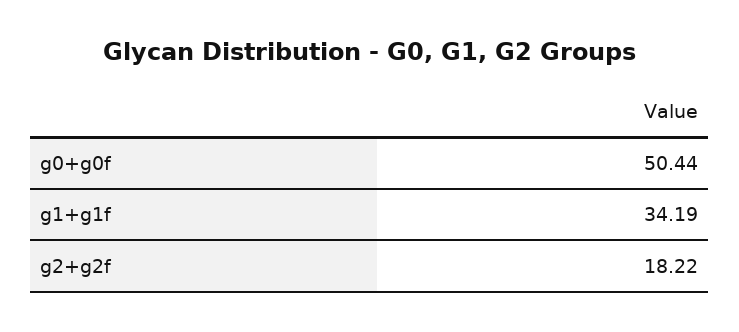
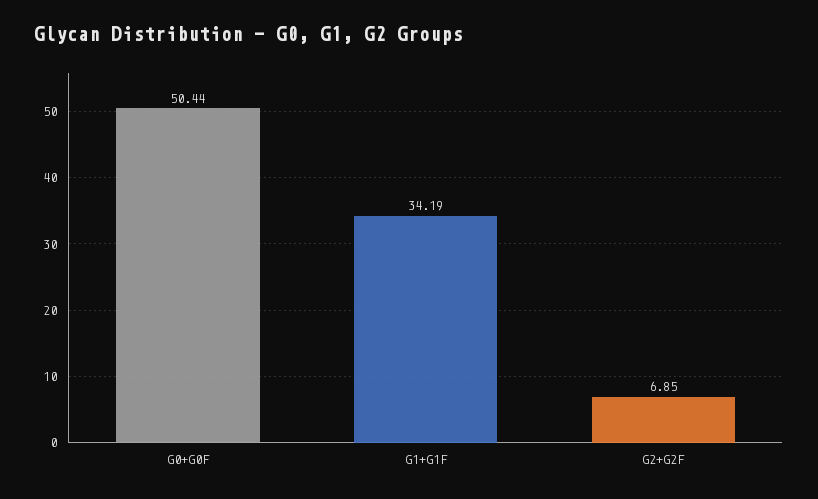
g2+g2f: 18.22 -> 6.85

